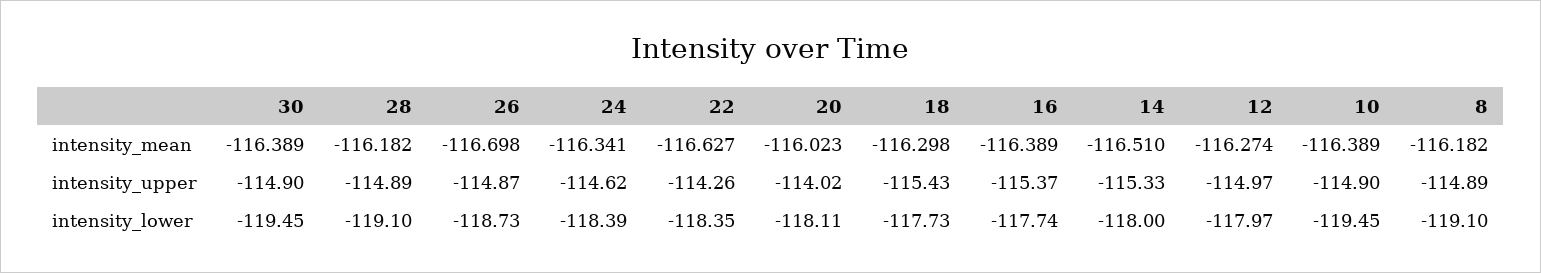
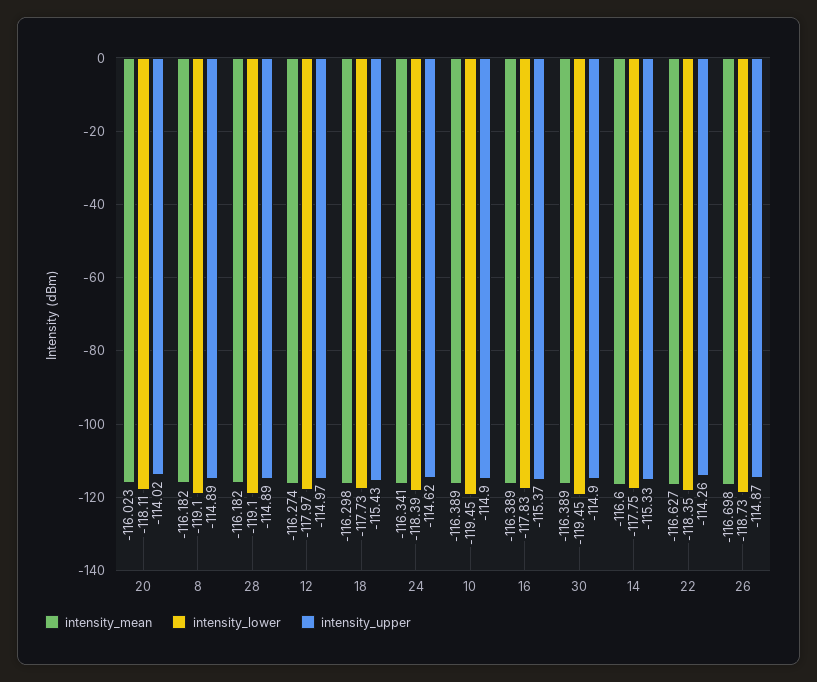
intensity_mean, 14: -116.51 -> -116.6
intensity_lower, 16: -117.74 -> -117.83
intensity_lower, 14: -118 -> -117.75

